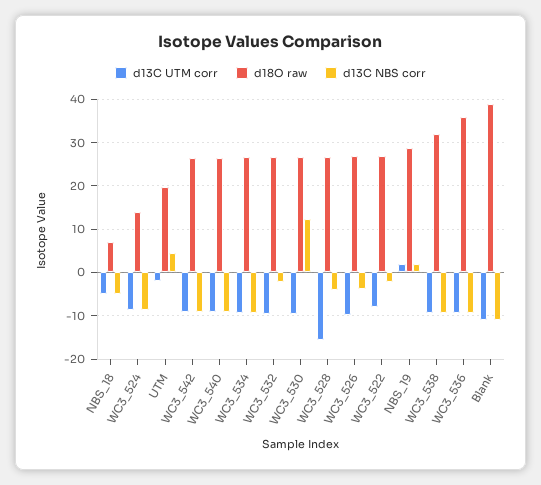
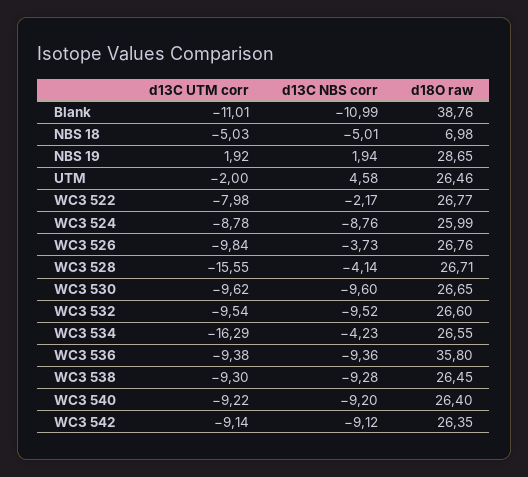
d18O raw, WC3_524: 14 -> 25.99
d18O raw, UTM: 20 -> 26.46
d13C UTM corr, WC3_534: -10 -> -16.29
d13C NBS corr, WC3_534: -10 -> -4.23
d13C NBS corr, WC3_532: -2 -> -9.52
d13C NBS corr, WC3_530: 12 -> -9.6
d18O raw, WC3_538: 32 -> 26.45

